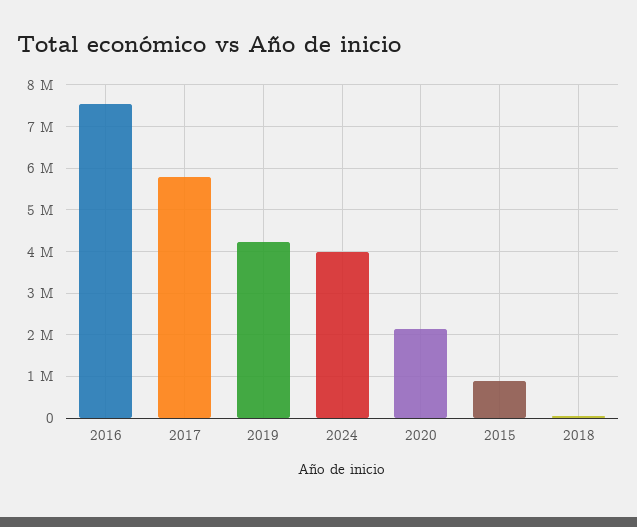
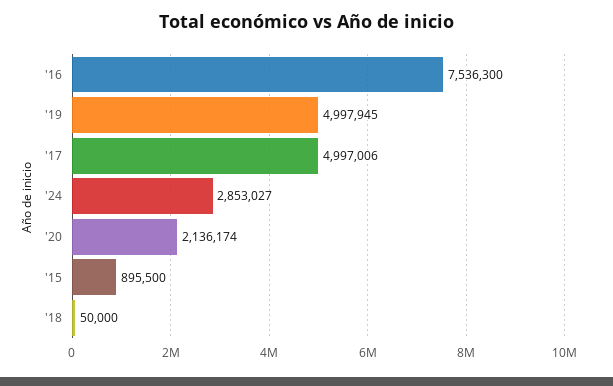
2017: 5800000 -> 4997006
2019: 4200000 -> 4997945
2024: 4000000 -> 2853027

